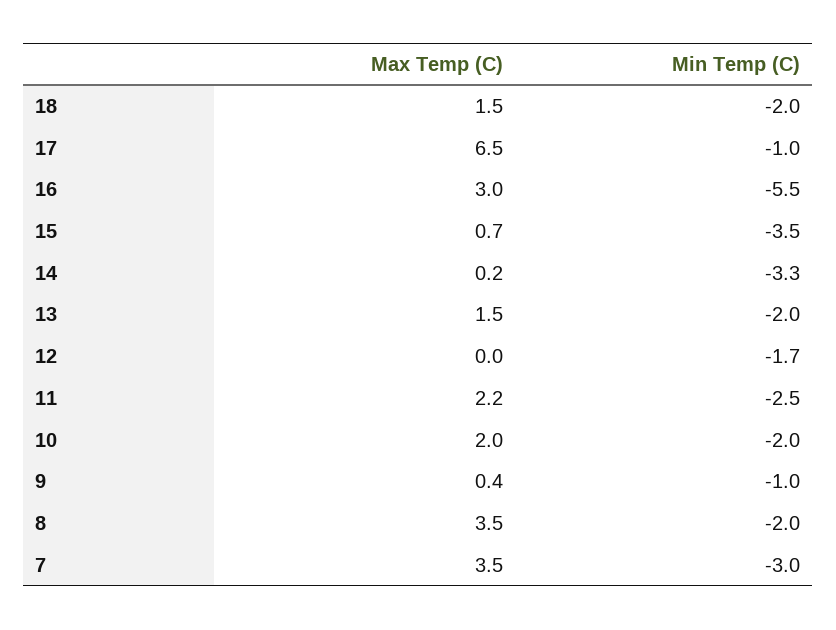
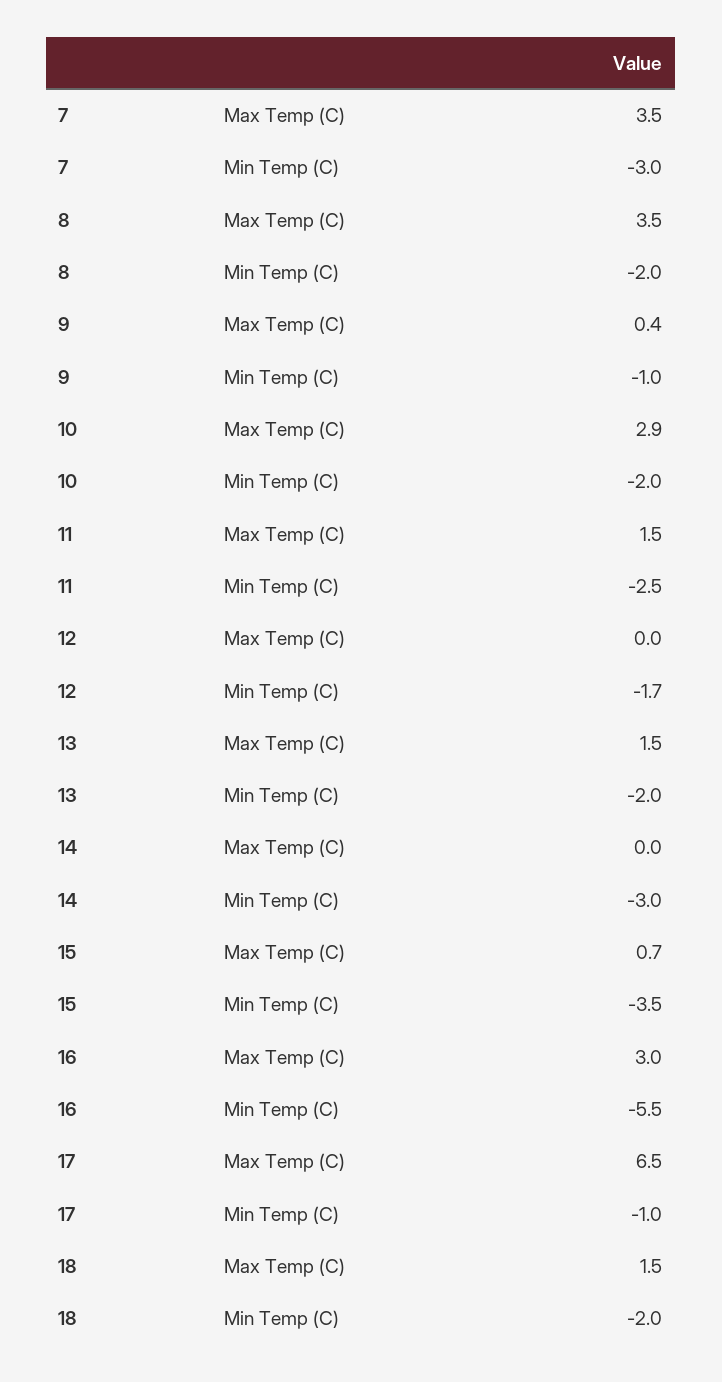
Max Temp (C), 14: 0.2 -> 0
Min Temp (C), 14: -3.3 -> -3
Max Temp (C), 11: 2.2 -> 1.5
Max Temp (C), 10: 2 -> 2.9

